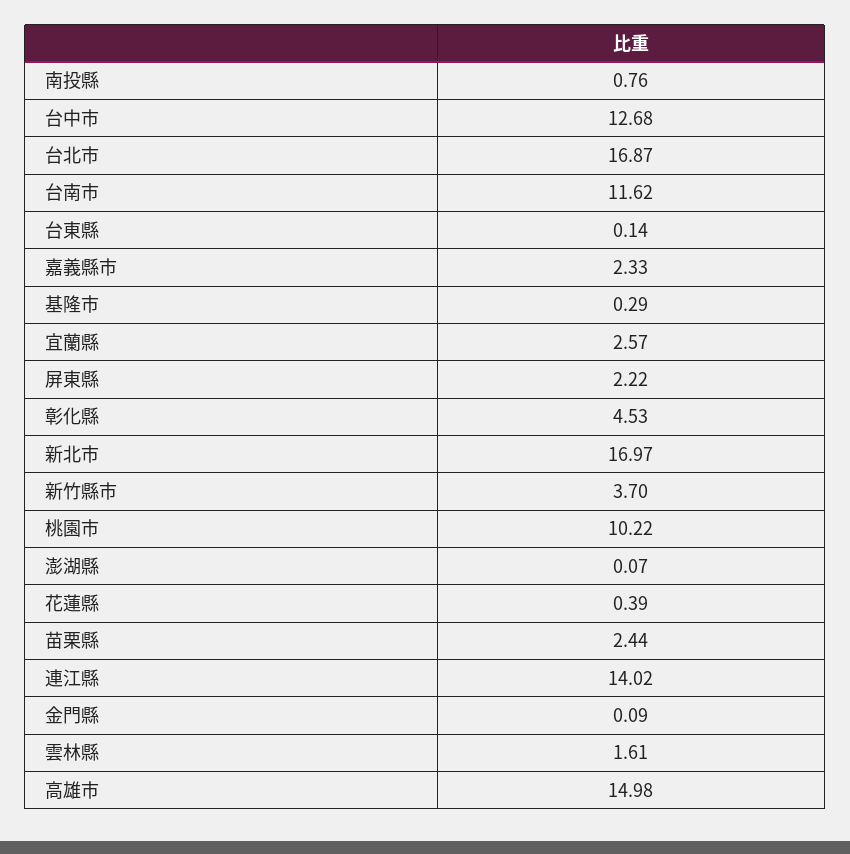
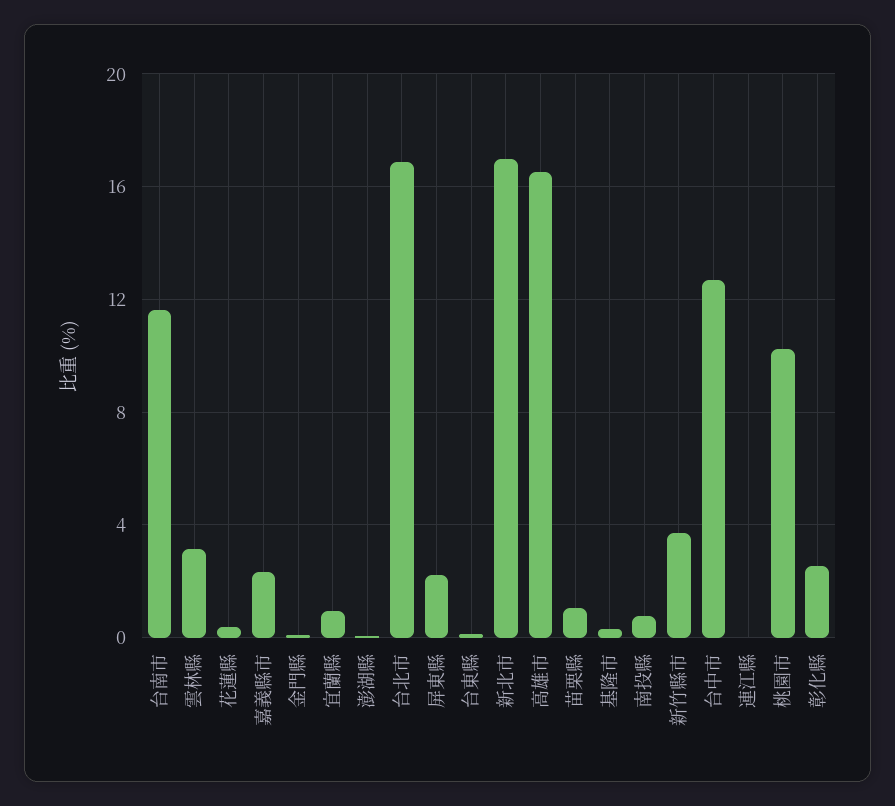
宜蘭縣: 2.57 -> 1
彰化縣: 4.53 -> 2.5
苗栗縣: 2.44 -> 1
連江縣: 14.02 -> 0
雲林縣: 1.61 -> 3
高雄市: 14.98 -> 16.5

